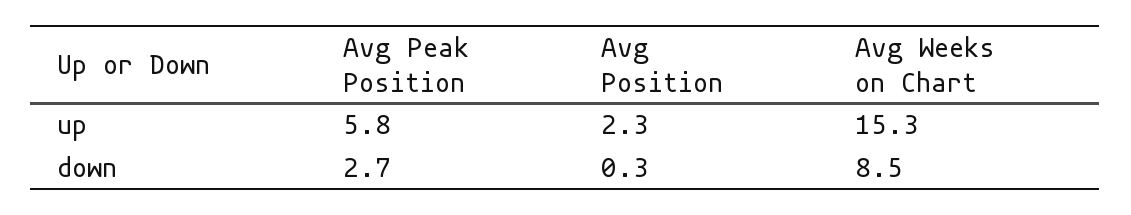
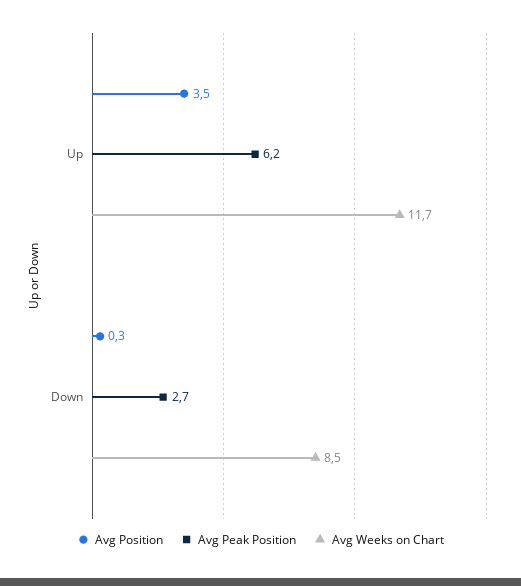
Avg Peak Position, up: 5.8 -> 6.2
Avg Position, up: 2.3 -> 3.5
Avg Weeks on Chart, up: 15.3 -> 11.7

